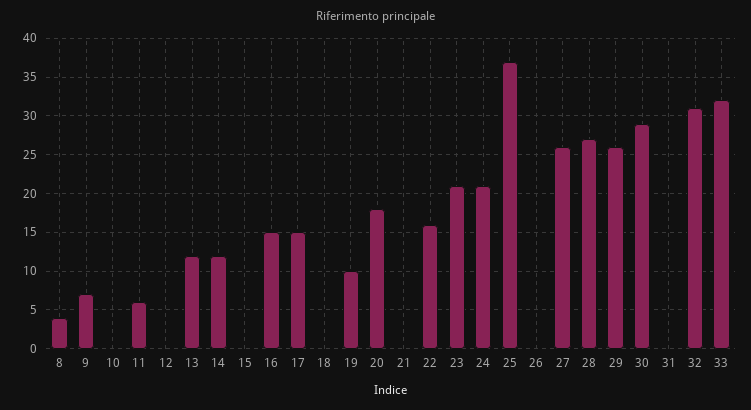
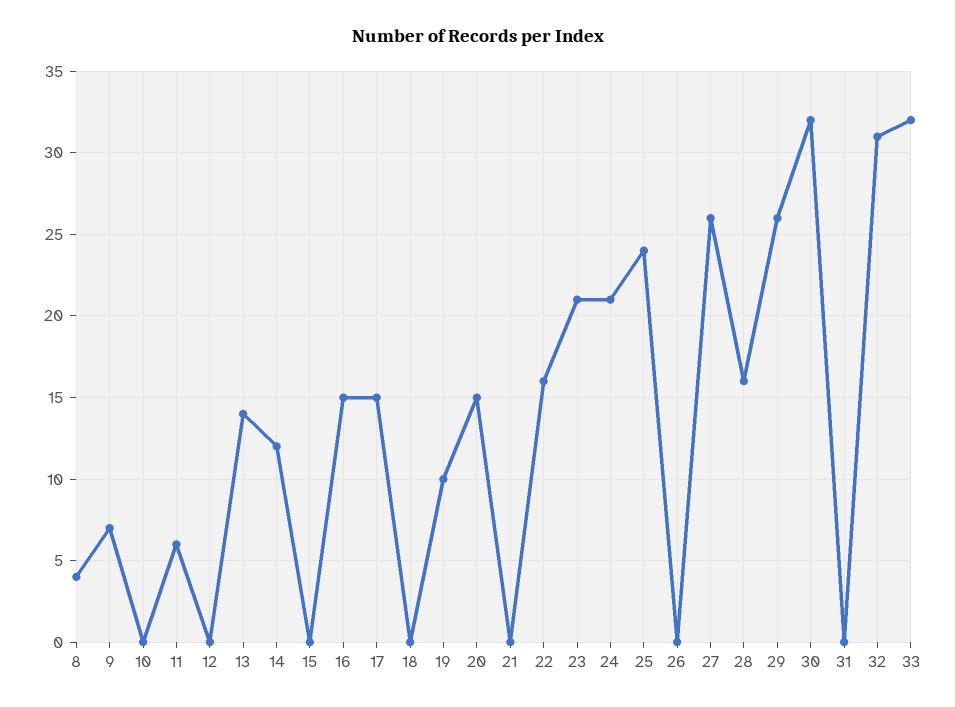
13: 12 -> 14
20: 18 -> 15
25: 37 -> 24
28: 27 -> 16
30: 29 -> 32

